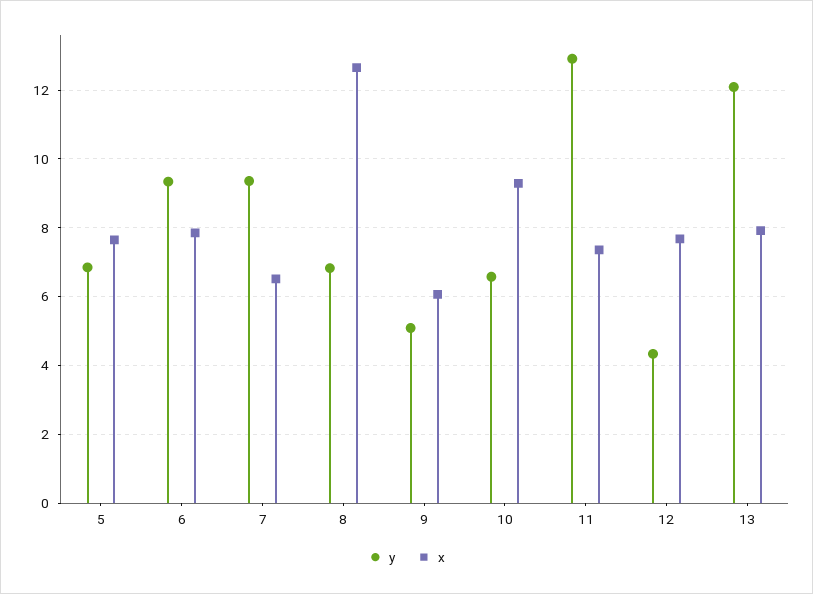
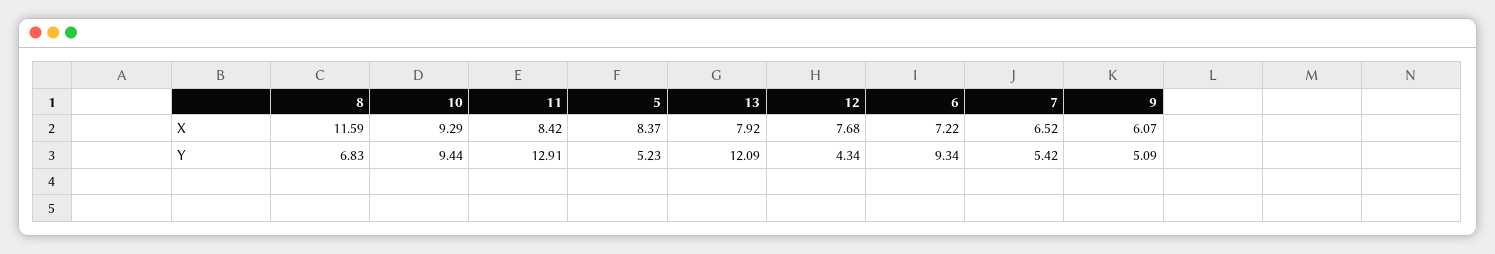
y, 5: 6.8 -> 5.23
x, 5: 7.6 -> 8.37
x, 6: 7.8 -> 7.22
y, 7: 9.4 -> 5.42
x, 8: 12.6 -> 11.59
y, 10: 6.6 -> 9.44
x, 11: 7.4 -> 8.42

